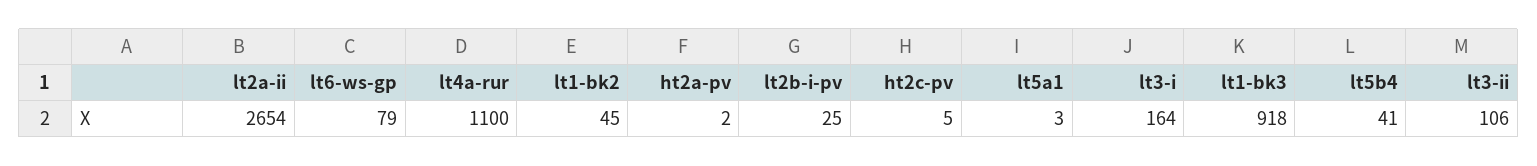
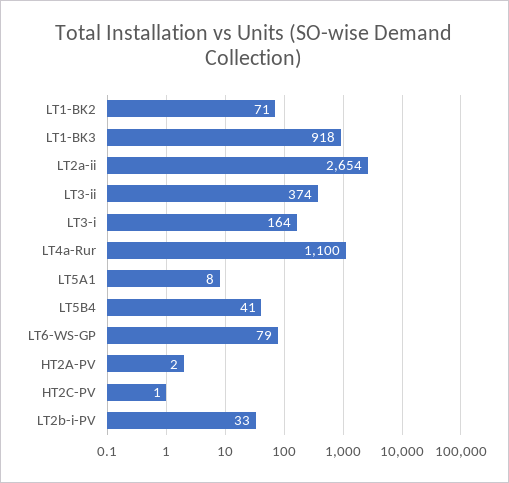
lt1-bk2: 45 -> 71
lt2b-i-pv: 25 -> 33
ht2c-pv: 5 -> 1
lt5a1: 3 -> 8
lt3-ii: 106 -> 374

